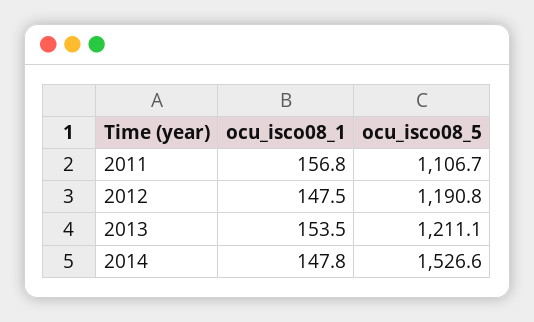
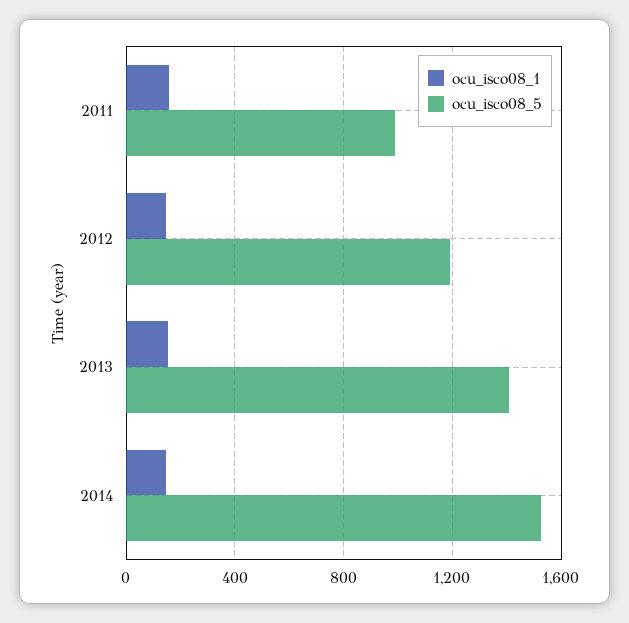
ocu_isco08_5, 2011: 1106.7 -> 1000
ocu_isco08_5, 2013: 1211.1 -> 1400

